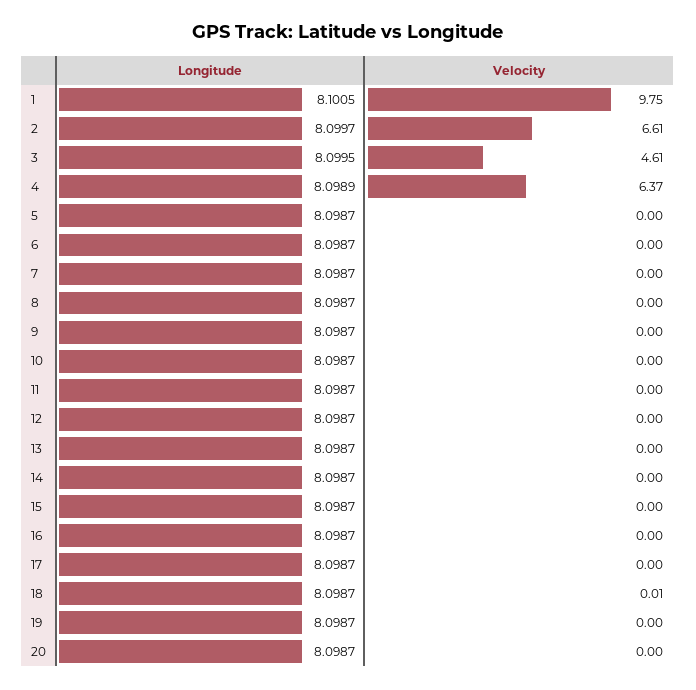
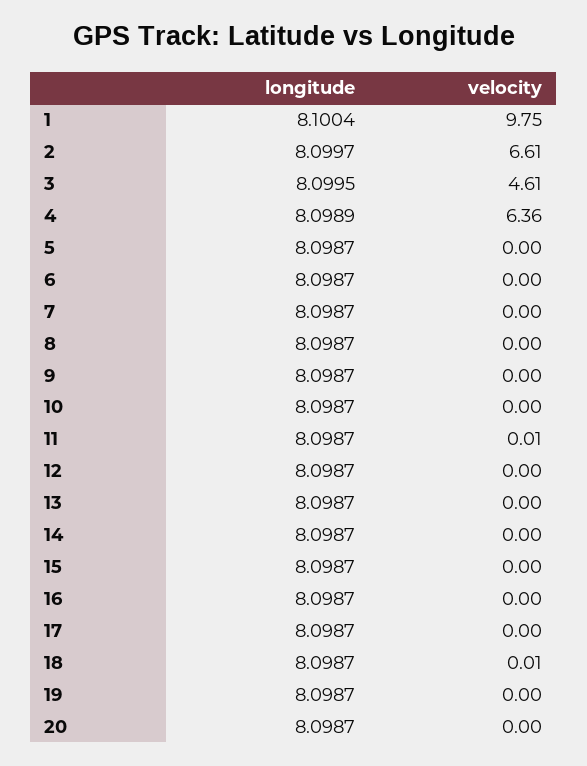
Longitude, 1: 8.1005 -> 8.1004
Velocity, 4: 6.37 -> 6.36
Velocity, 11: 0 -> 0.01

